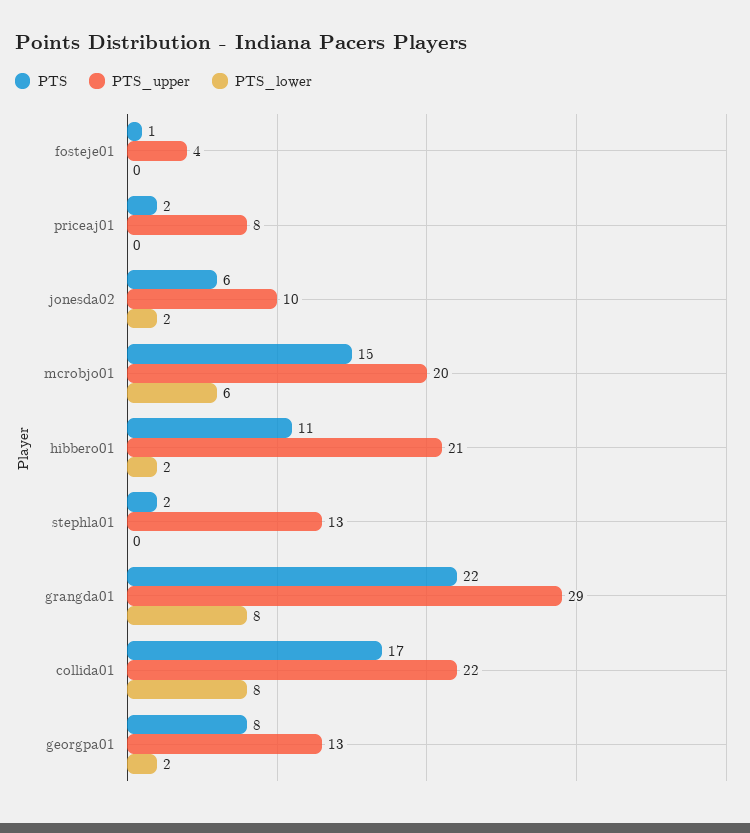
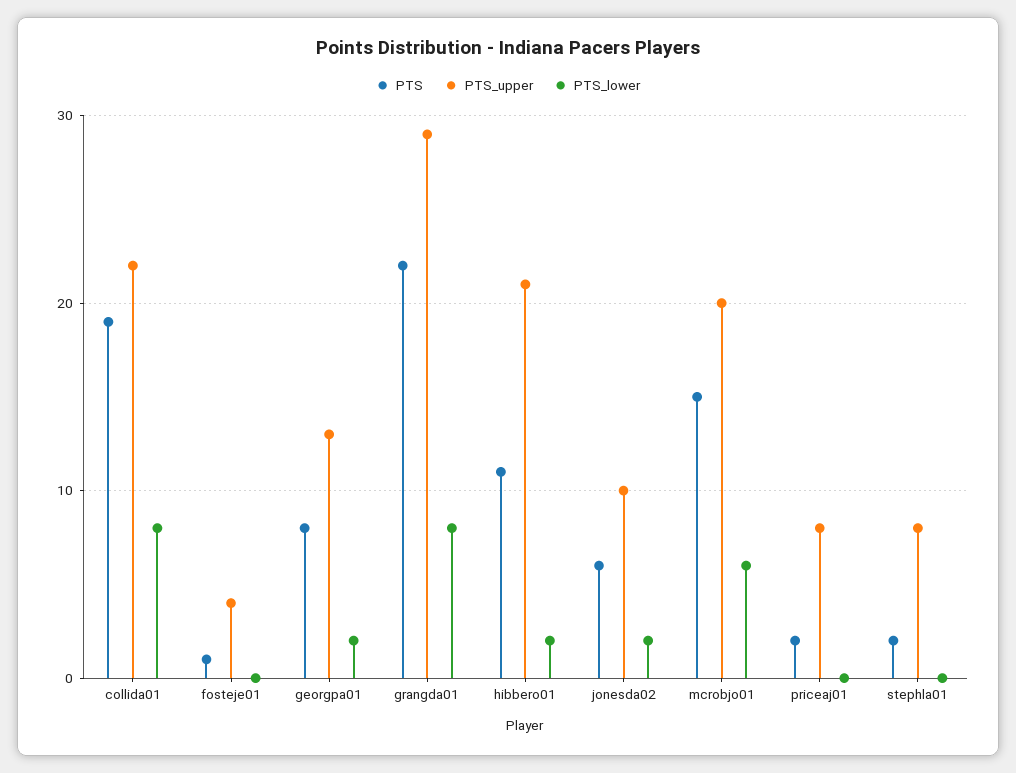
PTS_upper, stephla01: 13 -> 8
PTS, collida01: 17 -> 19

